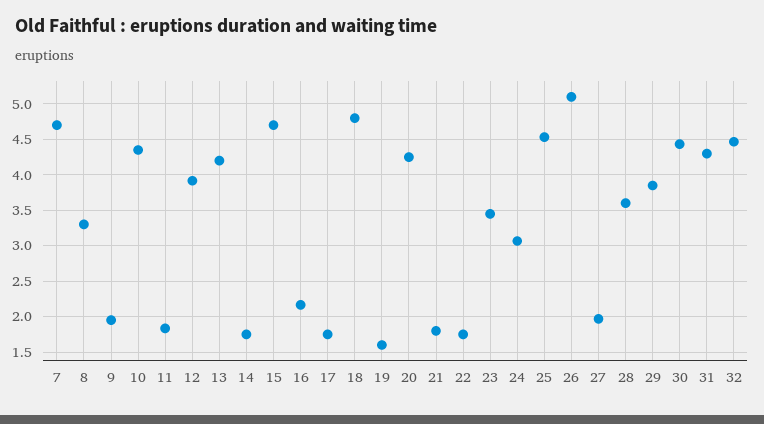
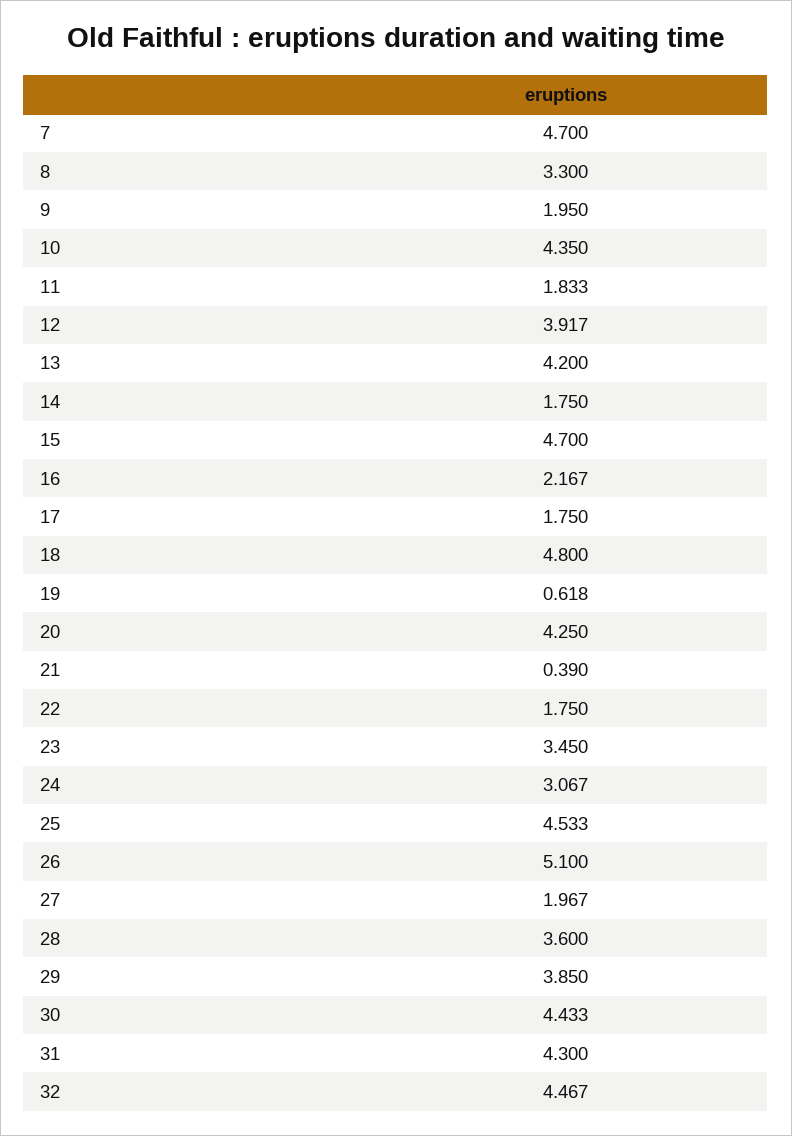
19: 1.6 -> 0.618
21: 1.8 -> 0.39

